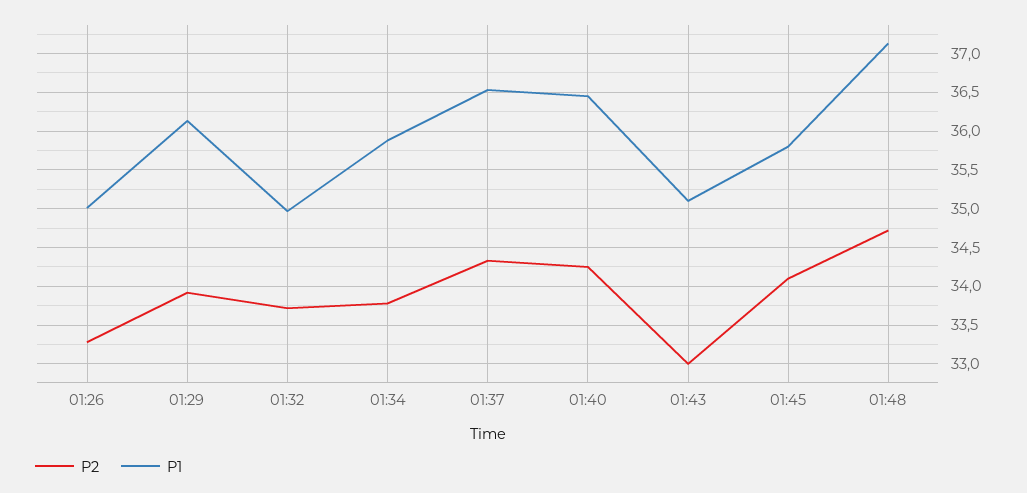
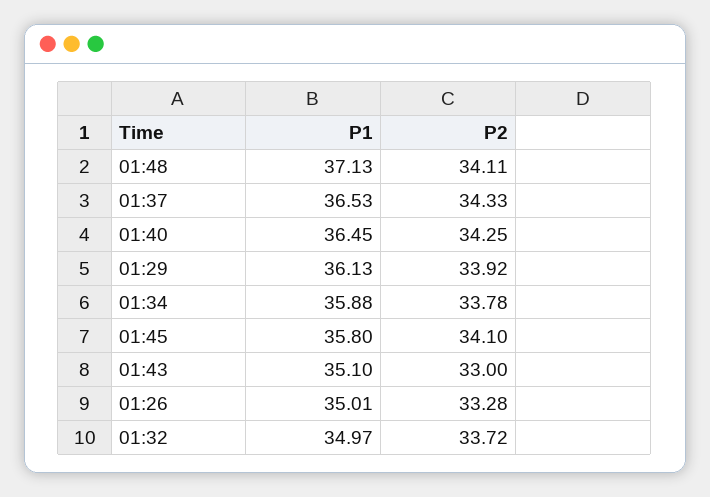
P2, 01:48: 34.7 -> 34.11

